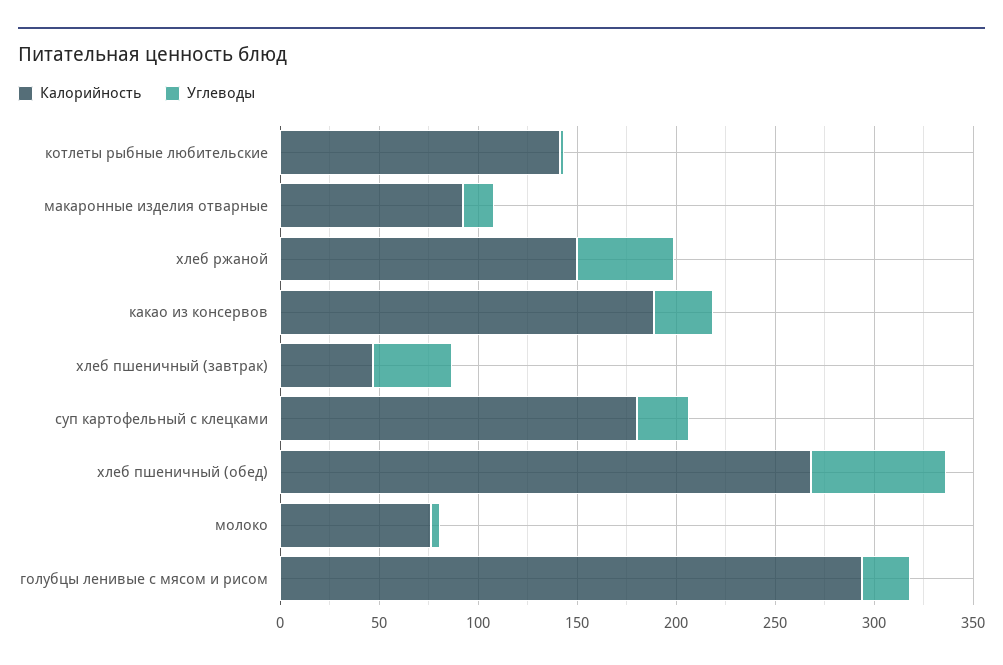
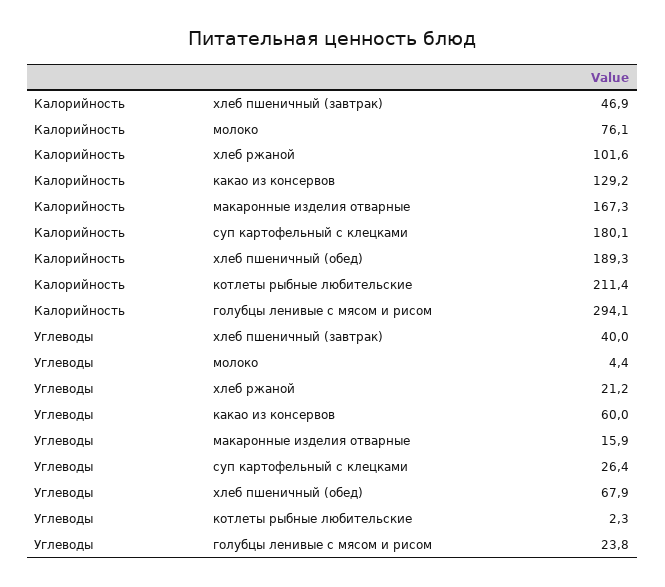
Калорийность, котлеты рыбные любительские: 140 -> 211.4
Калорийность, макаронные изделия отварные: 90 -> 167.3
Калорийность, хлеб ржаной: 150 -> 101.6
Углеводы, хлеб ржаной: 50 -> 21.2
Калорийность, какао из консервов: 190 -> 129.2
Углеводы, какао из консервов: 30 -> 60
Калорийность, хлеб пшеничный (обед): 270 -> 189.3

